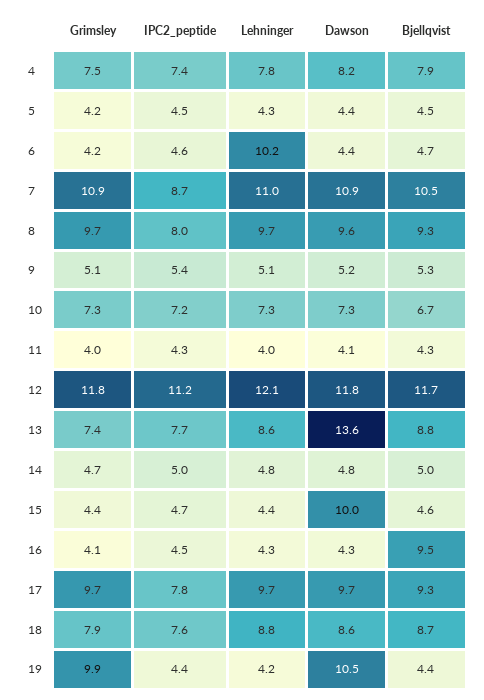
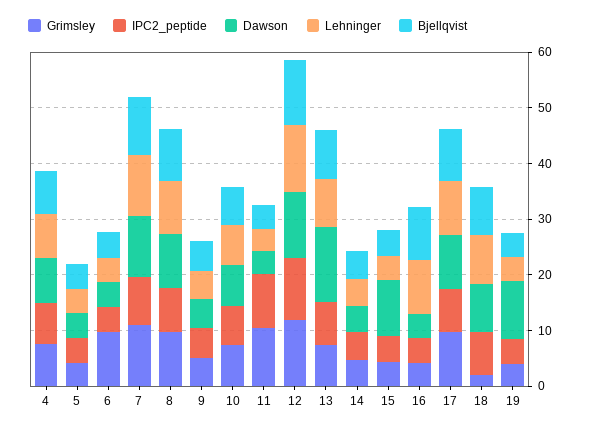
Grimsley, 6: 4.2 -> 10
Lehninger, 6: 10.2 -> 4
Grimsley, 11: 4 -> 10
IPC2_peptide, 11: 4.3 -> 10
Lehninger, 16: 4.3 -> 10
Grimsley, 18: 7.9 -> 2
Grimsley, 19: 9.9 -> 4

